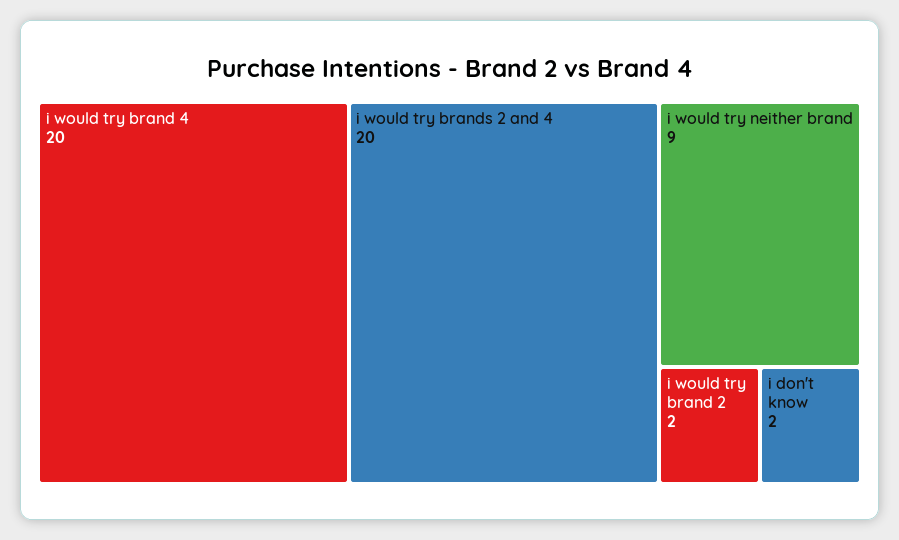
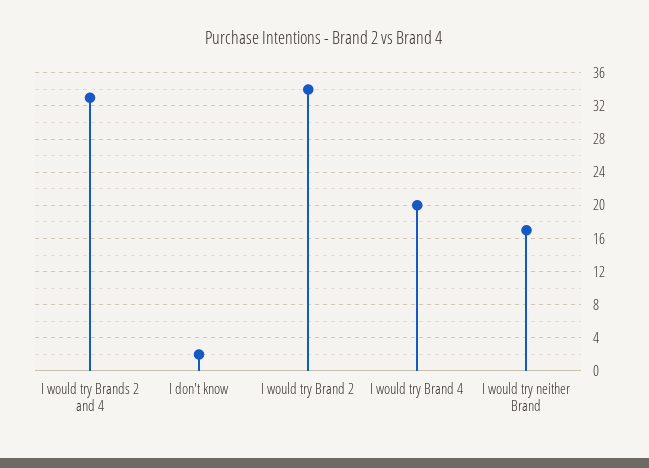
i would try brands 2 and 4: 20 -> 33
i would try neither brand: 9 -> 17
i would try brand 2: 2 -> 34

